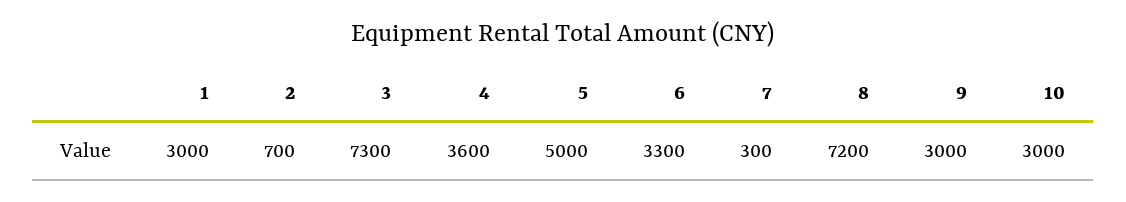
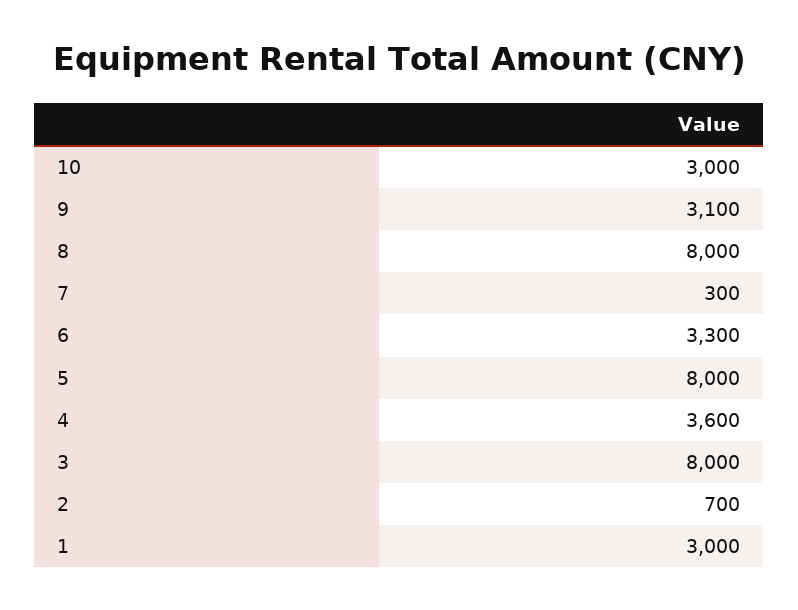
3: 7300 -> 8000
5: 5000 -> 8000
8: 7200 -> 8000
9: 3000 -> 3100

